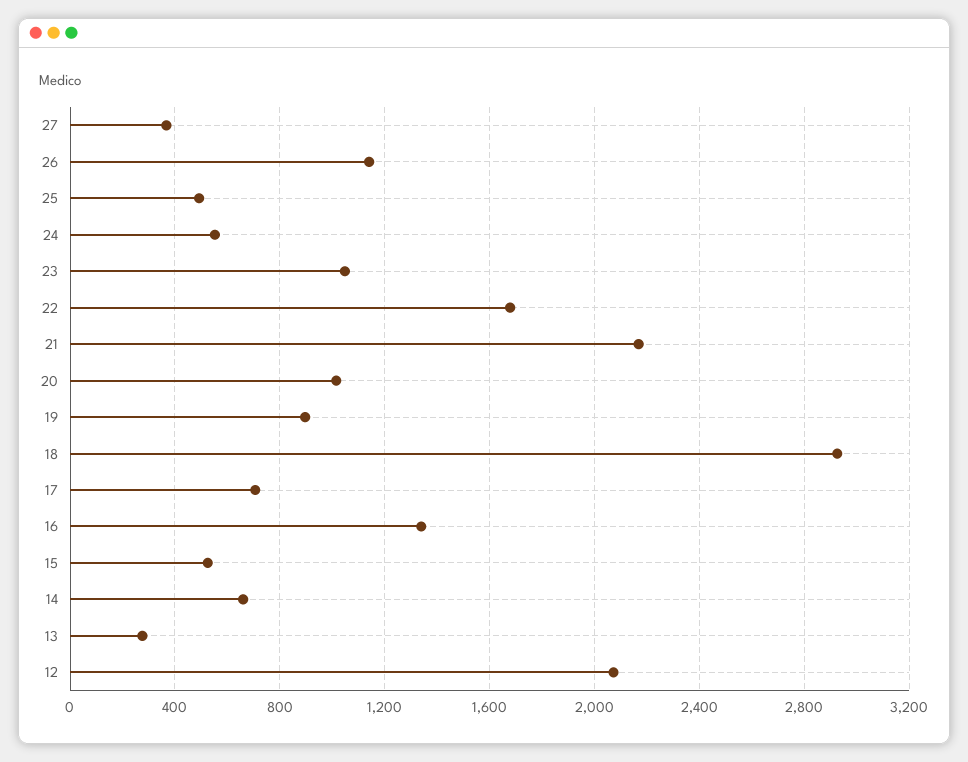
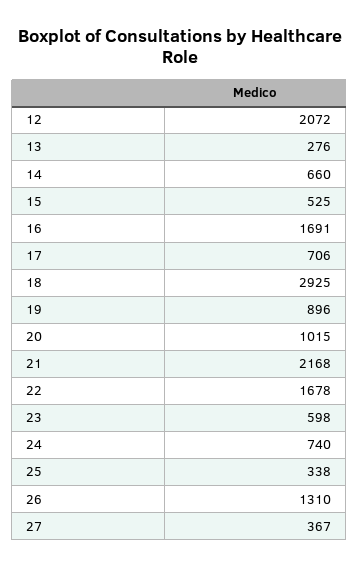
26: 1150 -> 1310
25: 500 -> 338
24: 550 -> 740
23: 1050 -> 598
16: 1350 -> 1691

